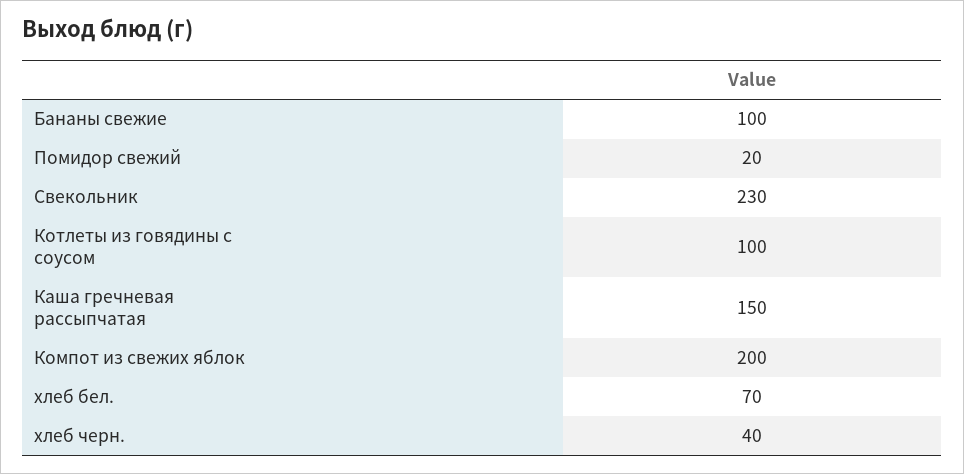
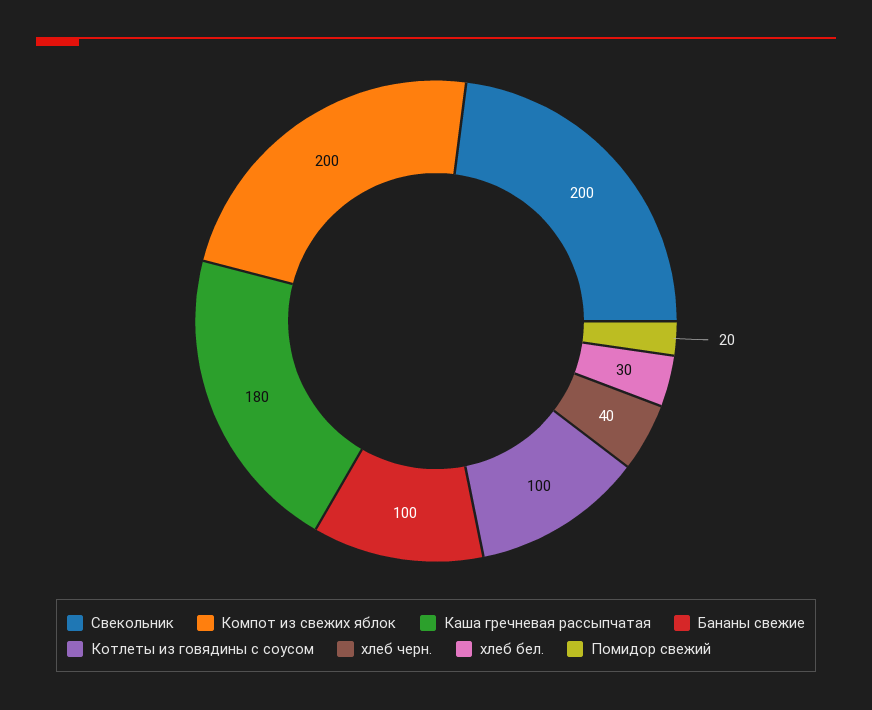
Свекольник: 230 -> 200
Каша гречневая рассыпчатая: 150 -> 180
хлеб бел.: 70 -> 30

